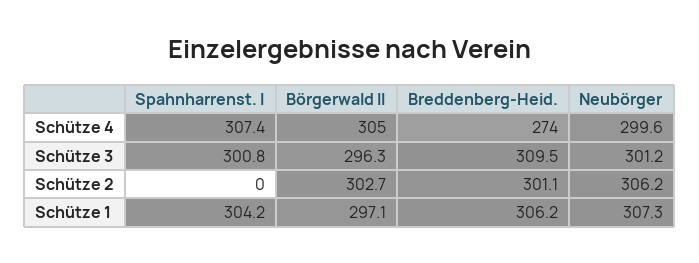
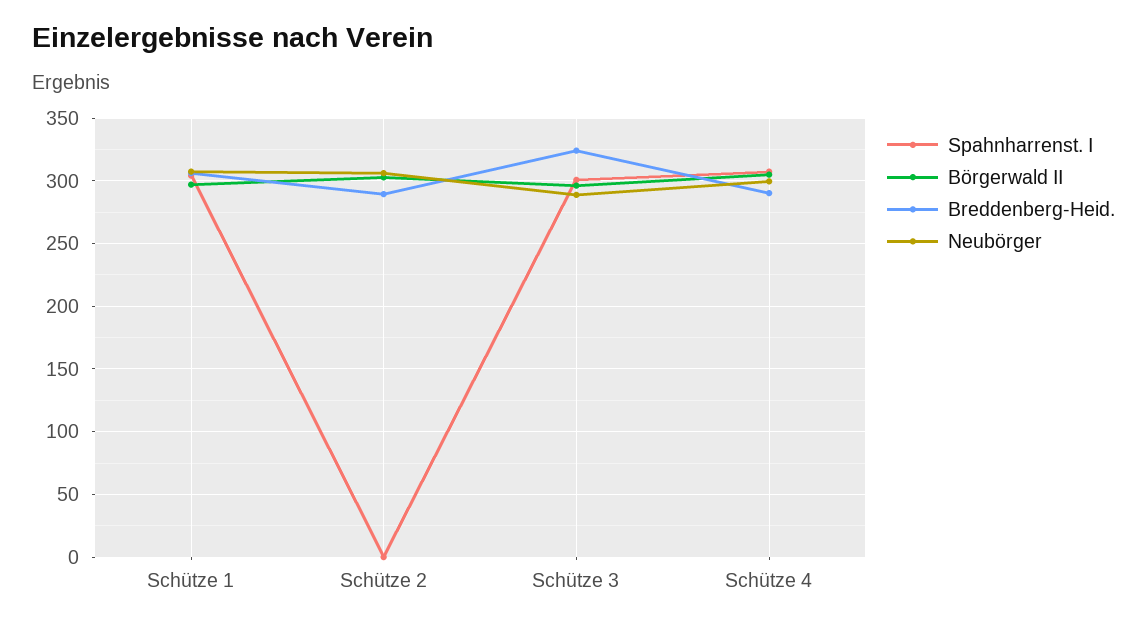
Breddenberg-Heid., Schütze 4: 274 -> 290
Breddenberg-Heid., Schütze 3: 309.5 -> 325
Neubörger, Schütze 3: 301.2 -> 290
Breddenberg-Heid., Schütze 2: 301.1 -> 290

